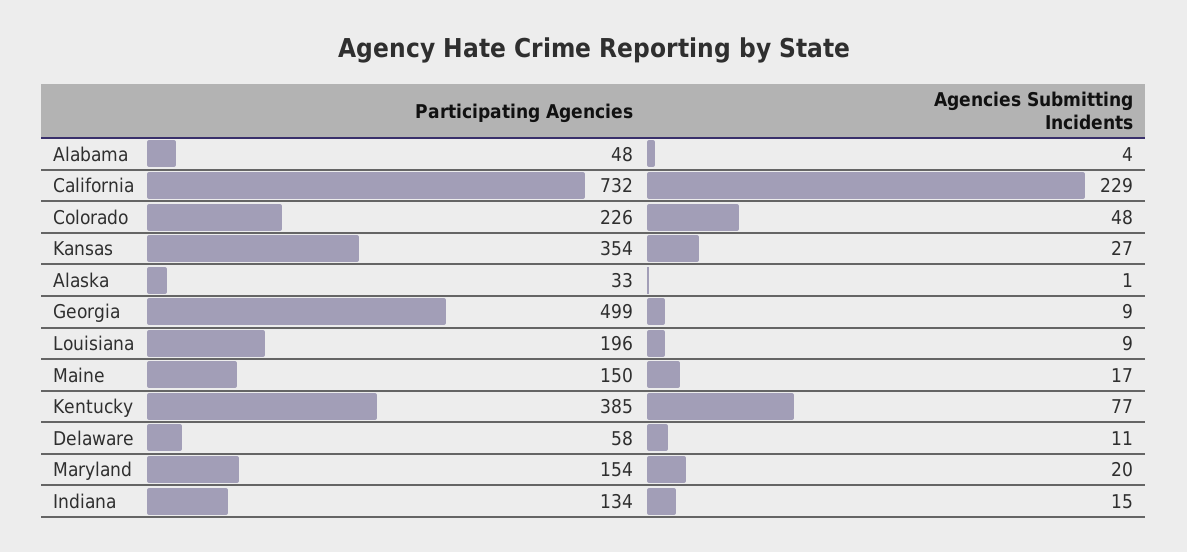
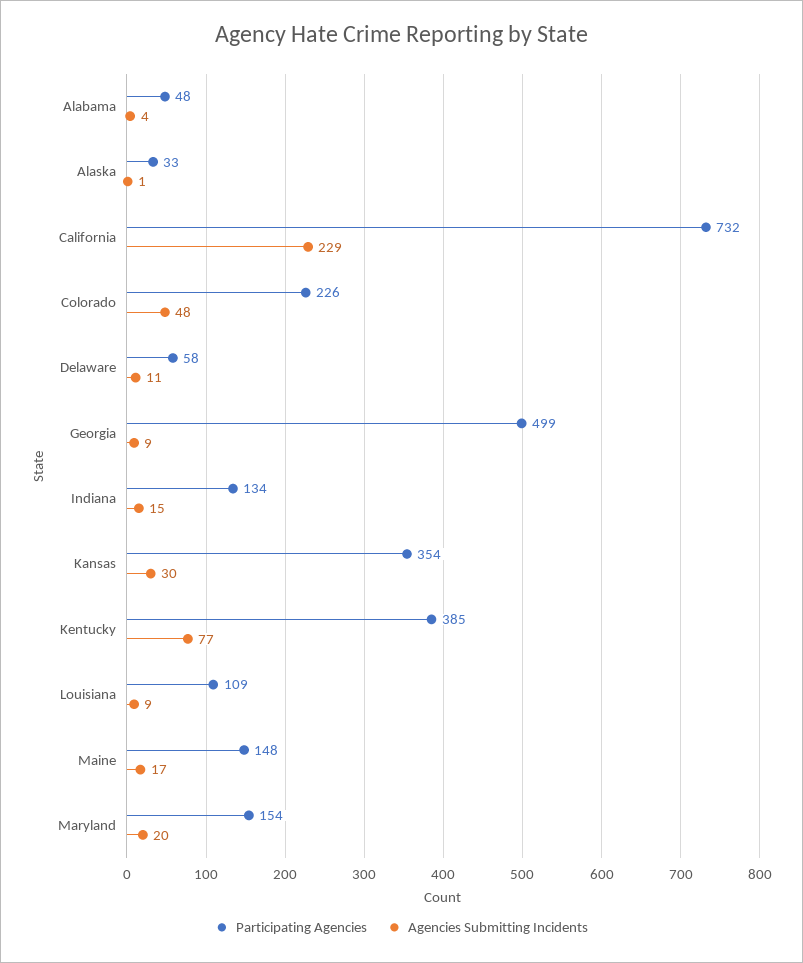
Agencies Submitting Incidents, Kansas: 27 -> 30
Participating Agencies, Louisiana: 196 -> 109
Participating Agencies, Maine: 150 -> 148

